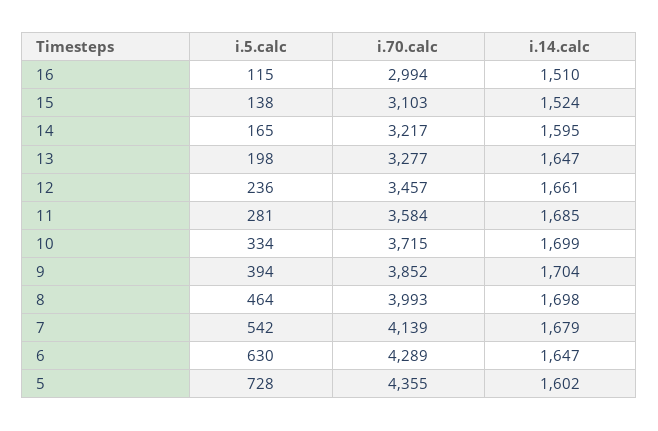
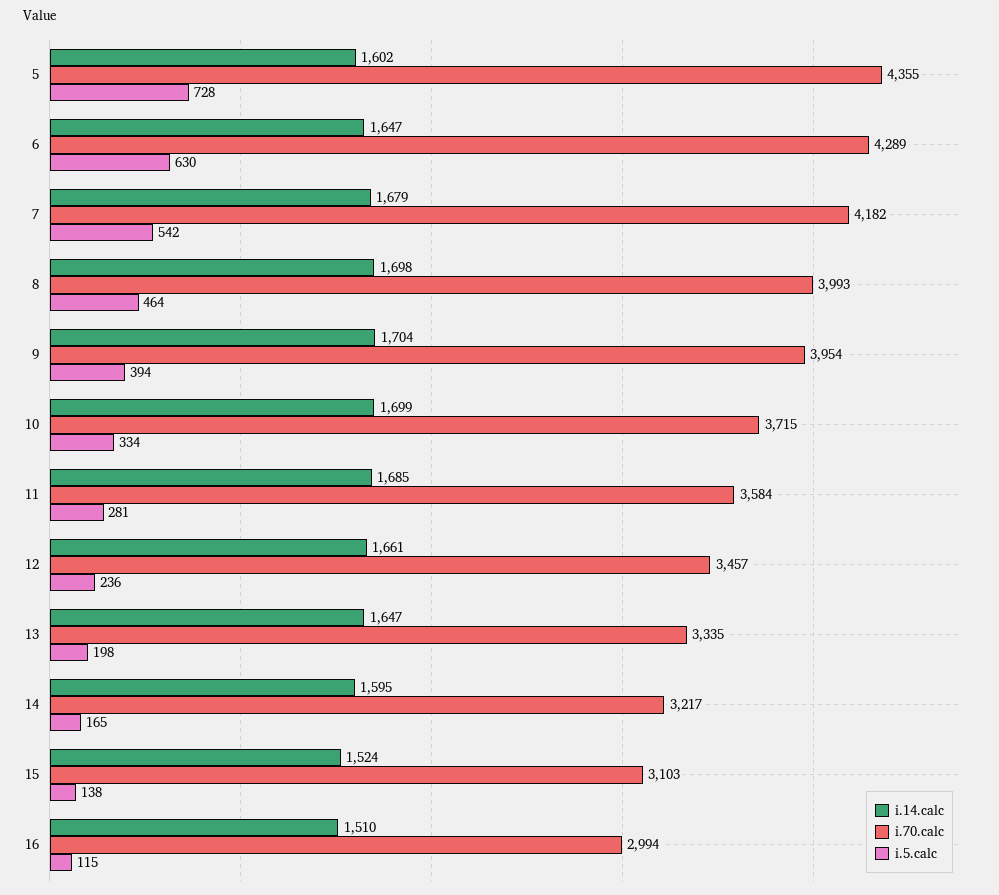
i.70.calc, 13: 3277 -> 3335
i.70.calc, 9: 3852 -> 3954
i.70.calc, 7: 4139 -> 4182

